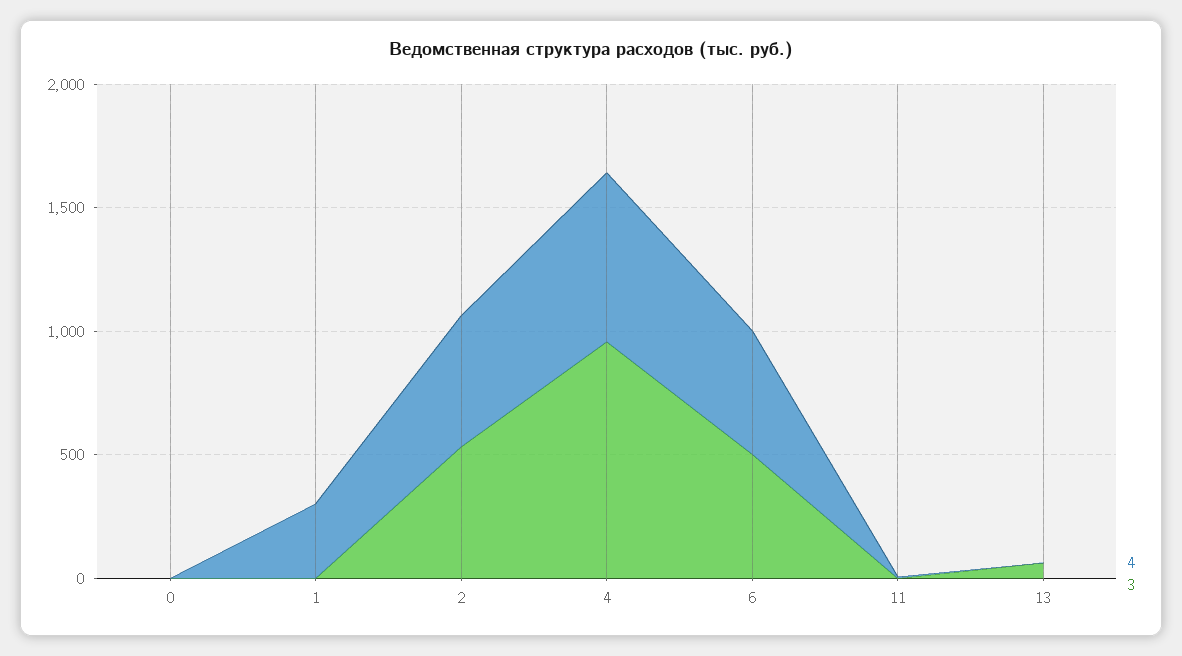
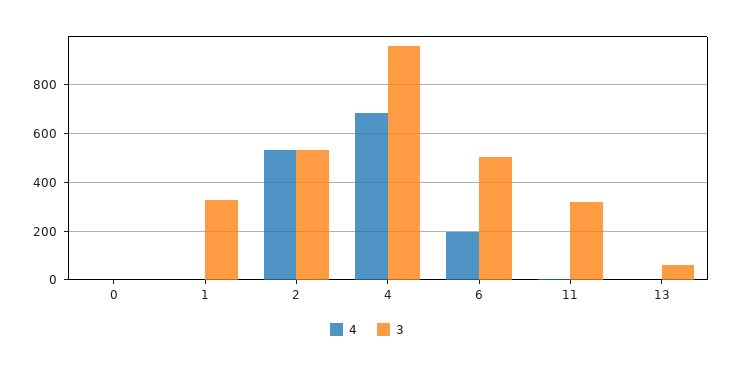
4, 1: 300 -> 0
3, 1: 0 -> 325
4, 6: 500 -> 200
3, 11: 0 -> 325

